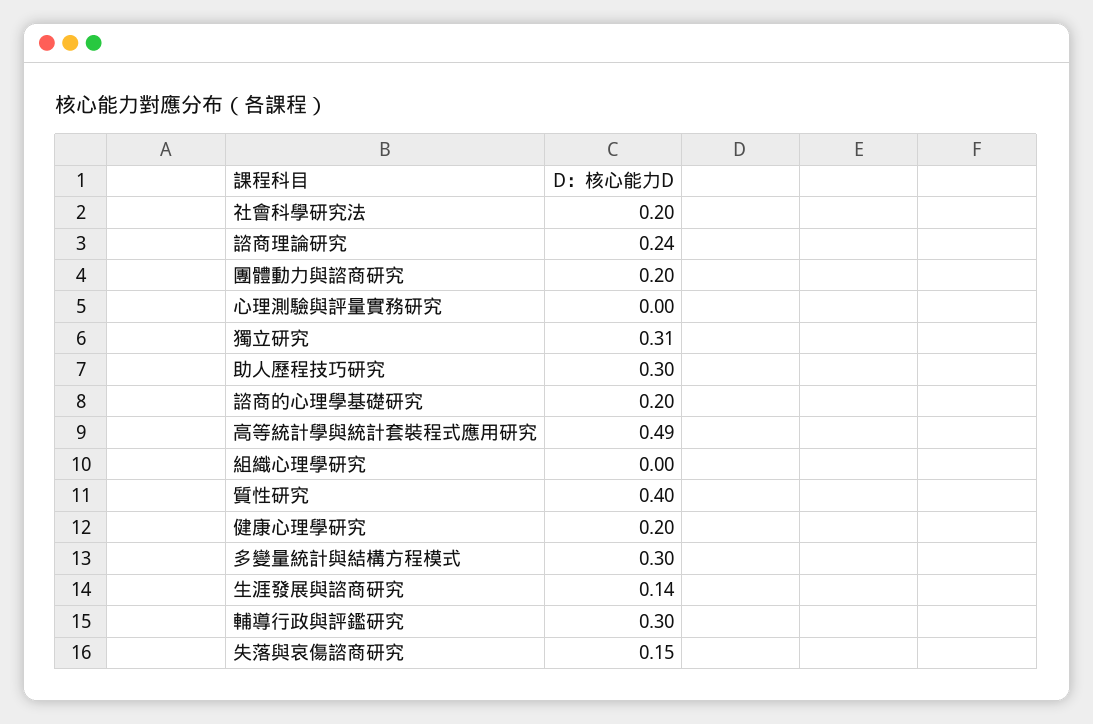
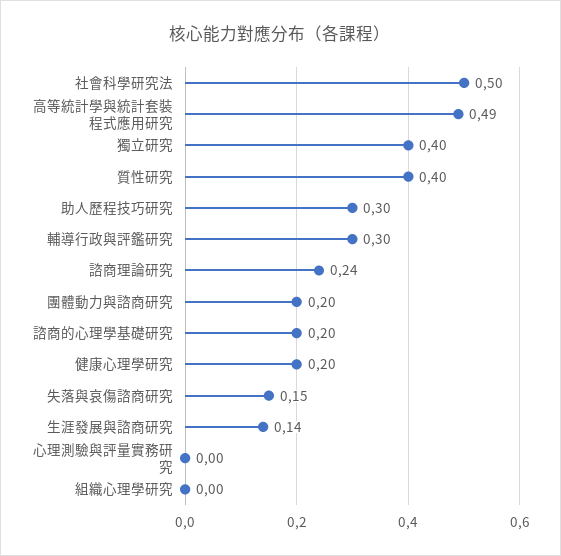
社會科學研究法: 0.2 -> 0.5
獨立研究: 0.31 -> 0.4
多變量統計與結構方程模式: 0.3 -> none

